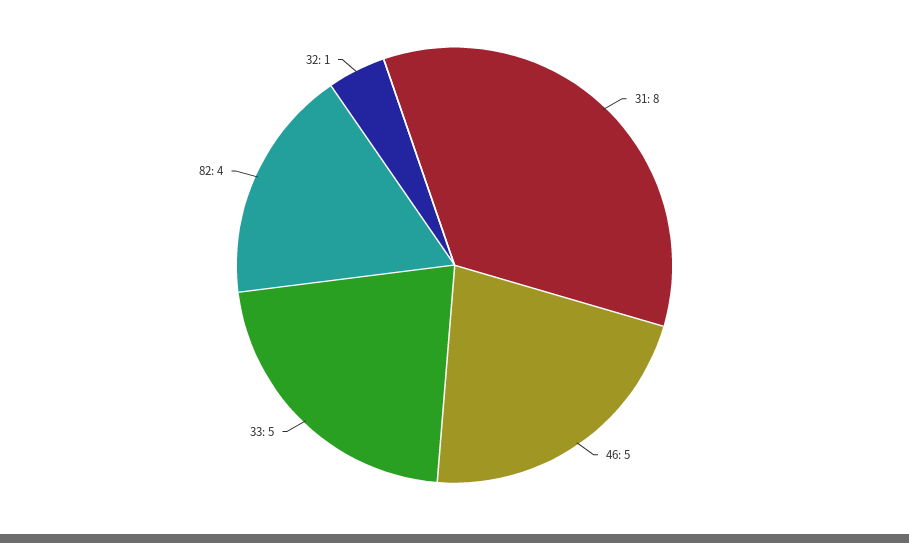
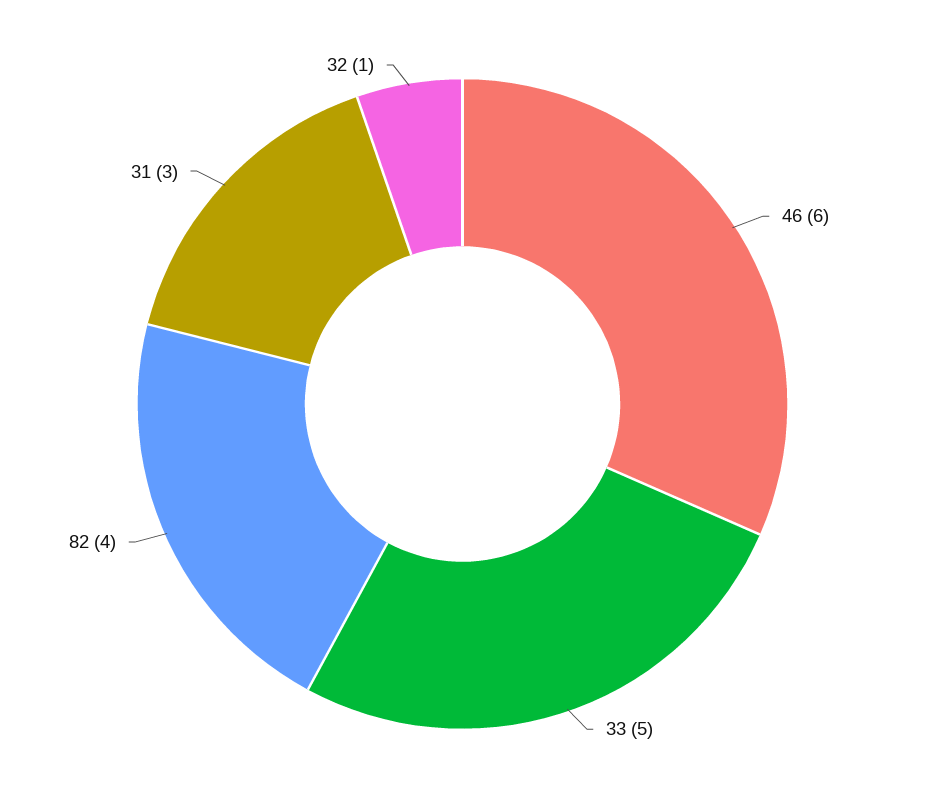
31: 8 -> 3
46: 5 -> 6

